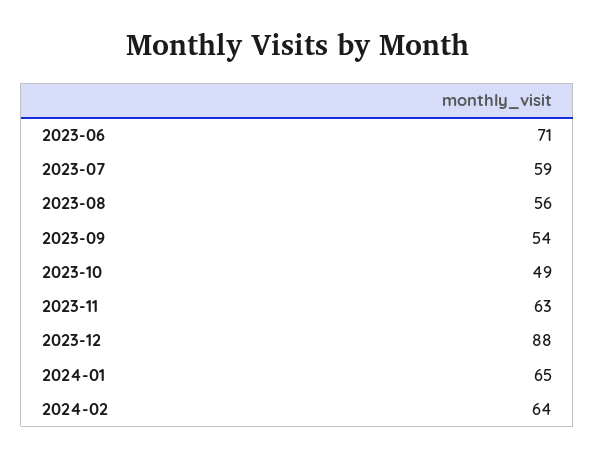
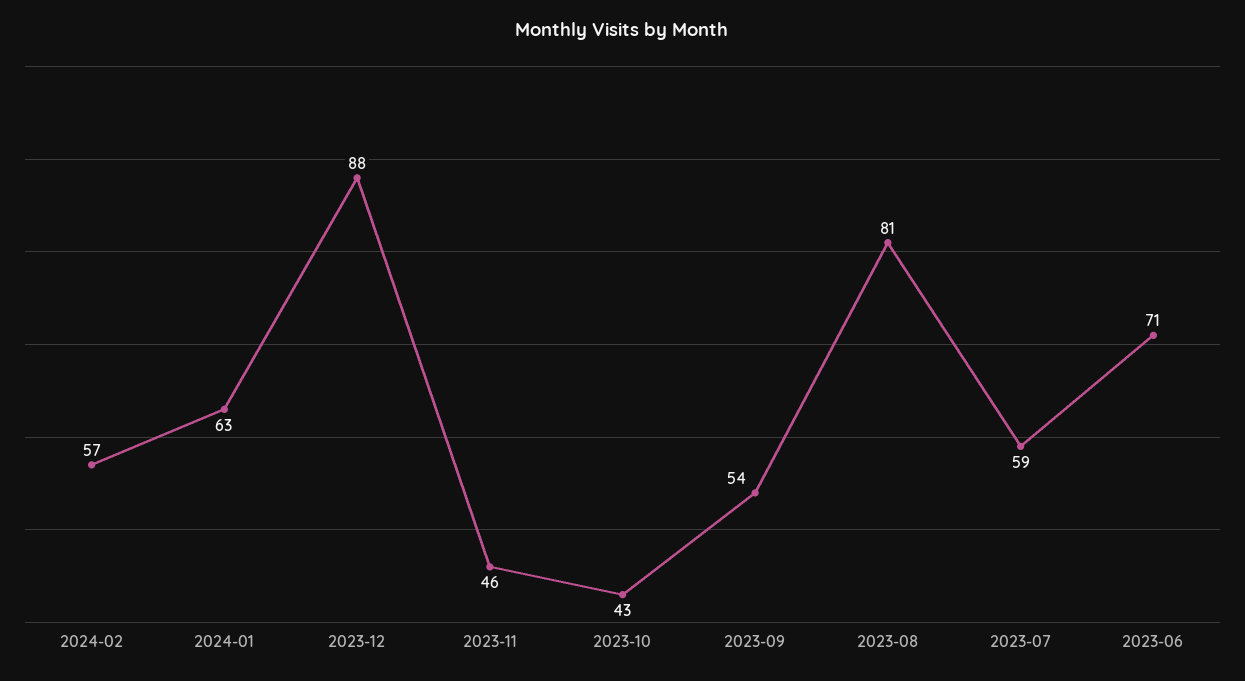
2023-08: 56 -> 81
2023-10: 49 -> 43
2023-11: 63 -> 46
2024-01: 65 -> 63
2024-02: 64 -> 57

